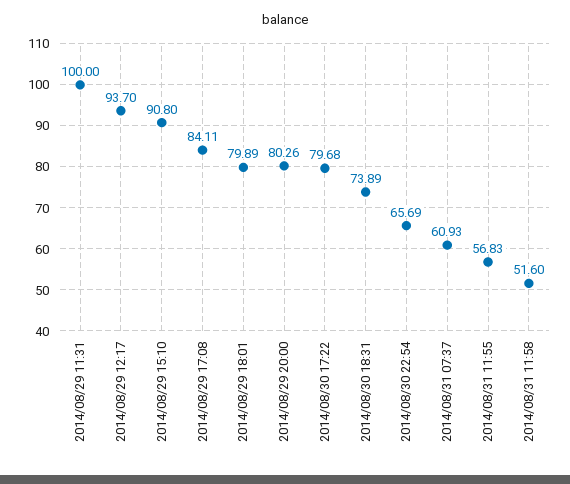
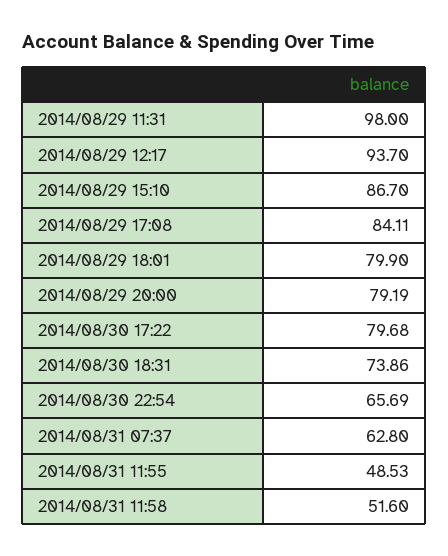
2014/08/29 11:31: 100 -> 98
2014/08/29 15:10: 90.8 -> 86.7
2014/08/29 18:01: 79.89 -> 79.9
2014/08/29 20:00: 80.26 -> 79.19
2014/08/30 18:31: 73.89 -> 73.86
2014/08/31 07:37: 60.93 -> 62.8
2014/08/31 11:55: 56.83 -> 48.53

